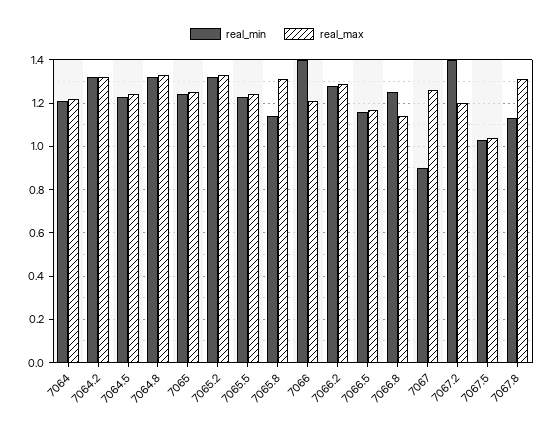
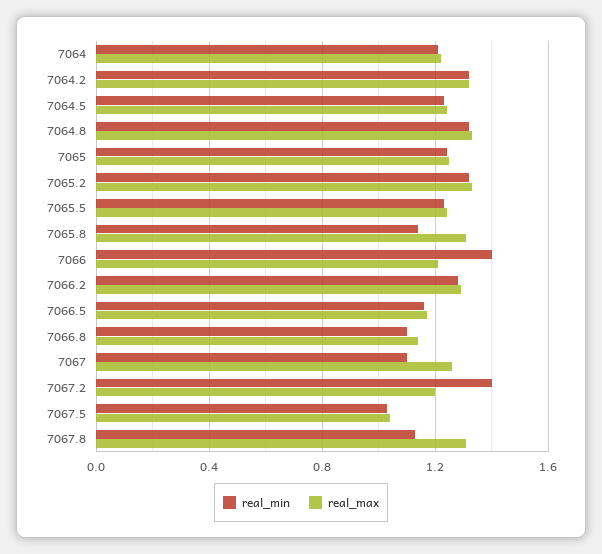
real_min, 7066.8: 1.25 -> 1.1
real_min, 7067: 0.9 -> 1.1

